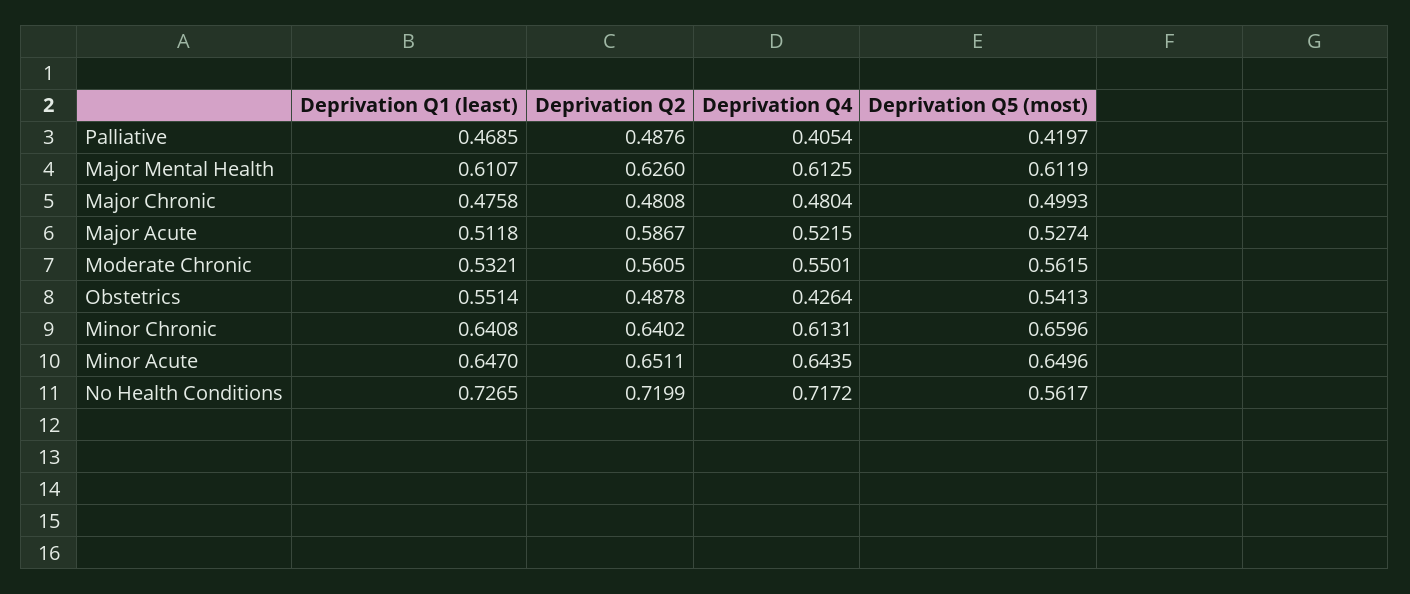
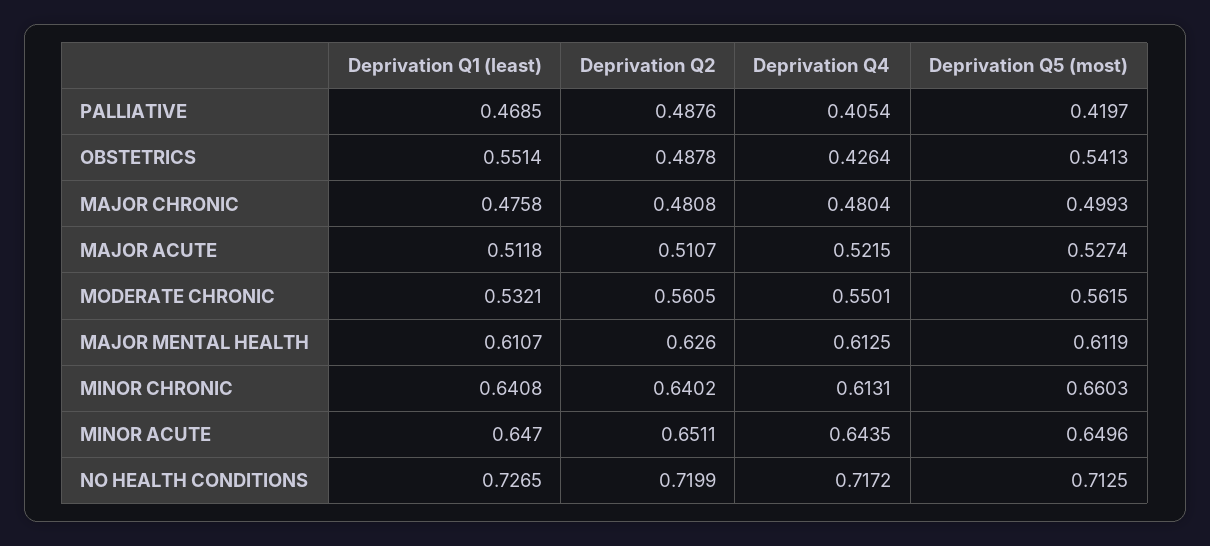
Deprivation Q2, Major Acute: 0.5867 -> 0.5107
Deprivation Q5 (most), Minor Chronic: 0.6596 -> 0.6603
Deprivation Q5 (most), No Health Conditions: 0.5617 -> 0.7125

